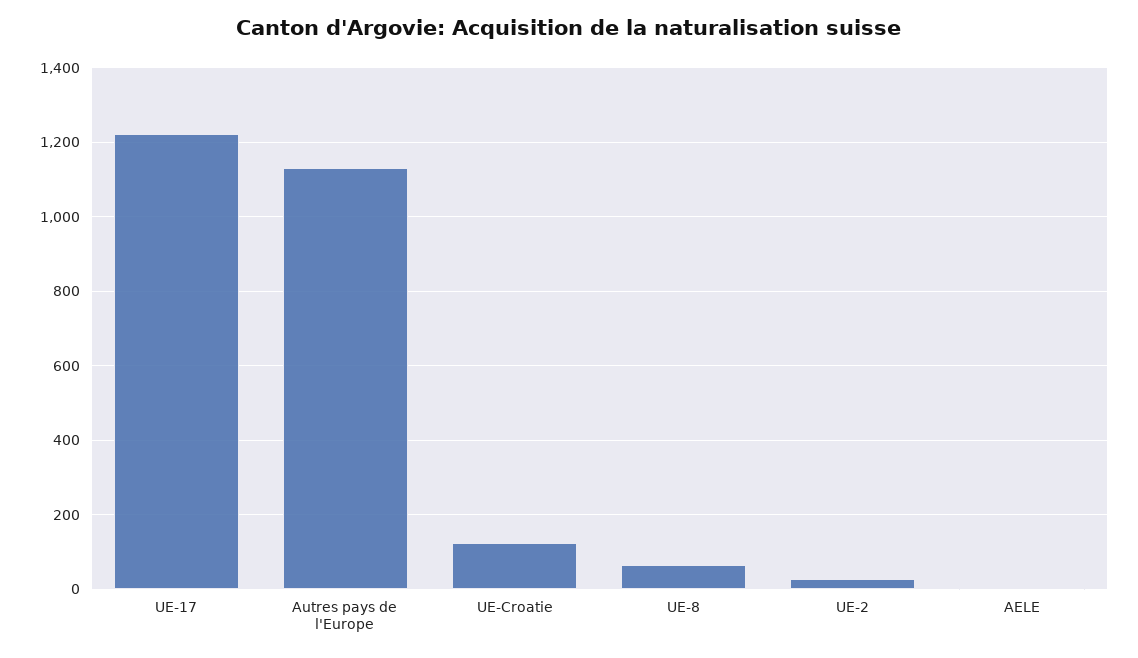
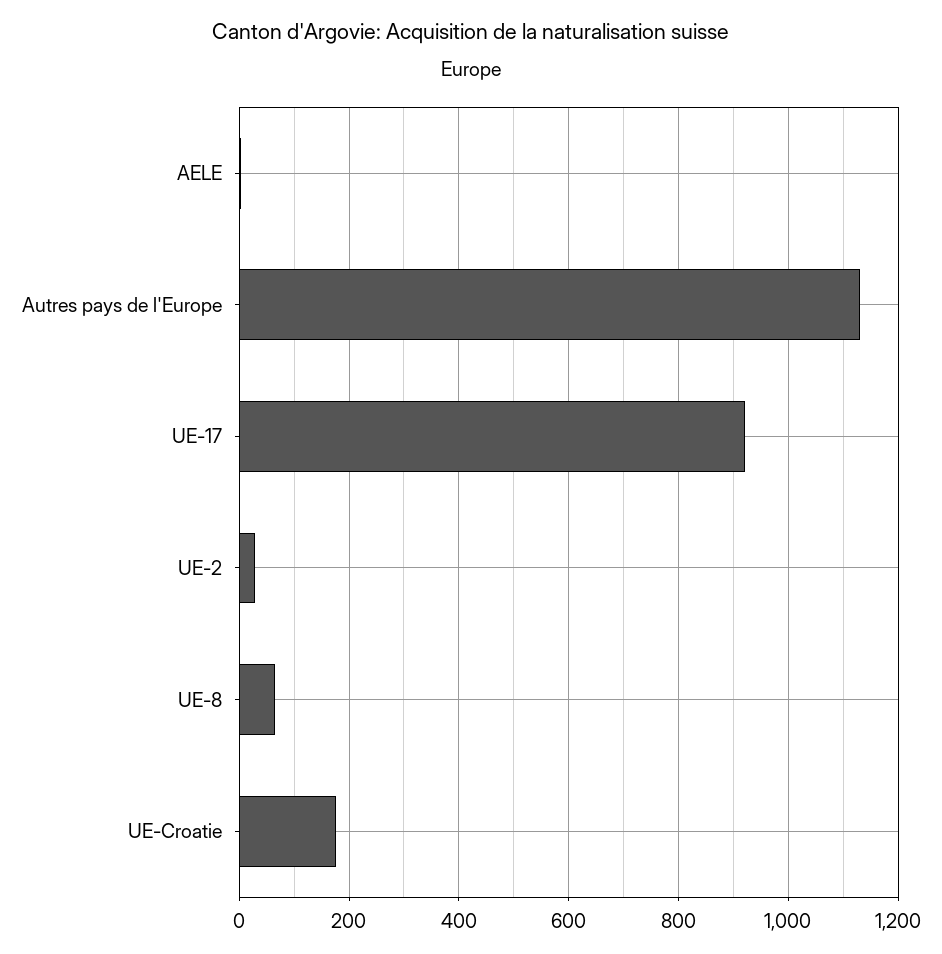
UE-17: 1220 -> 920
UE-Croatie: 120 -> 180

